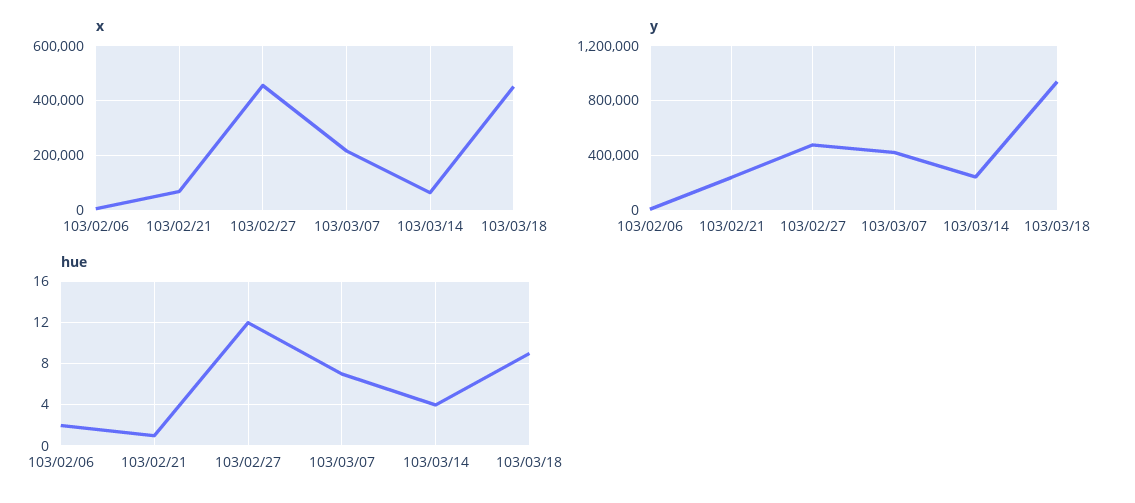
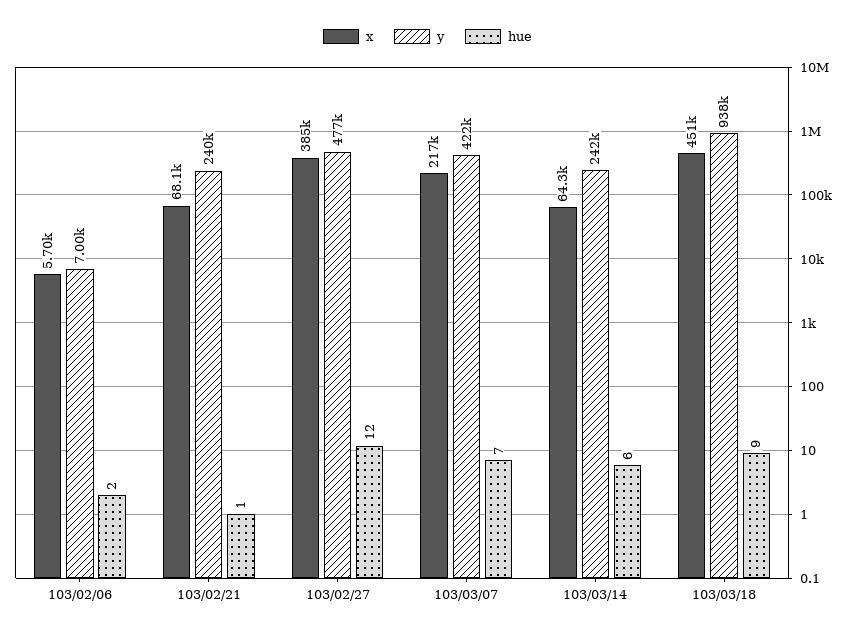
x, 103/02/27: 450000 -> 385000
hue, 103/03/14: 4 -> 6

